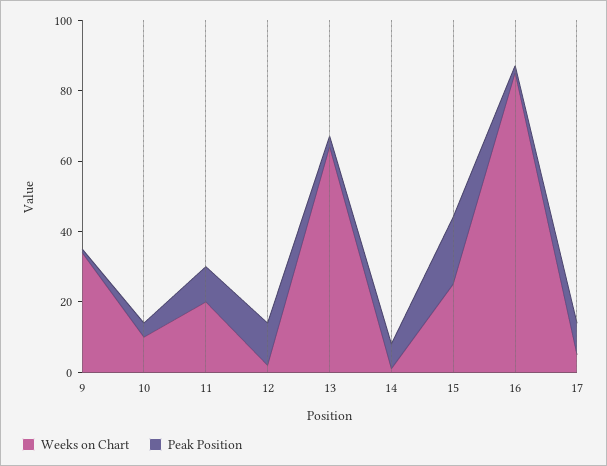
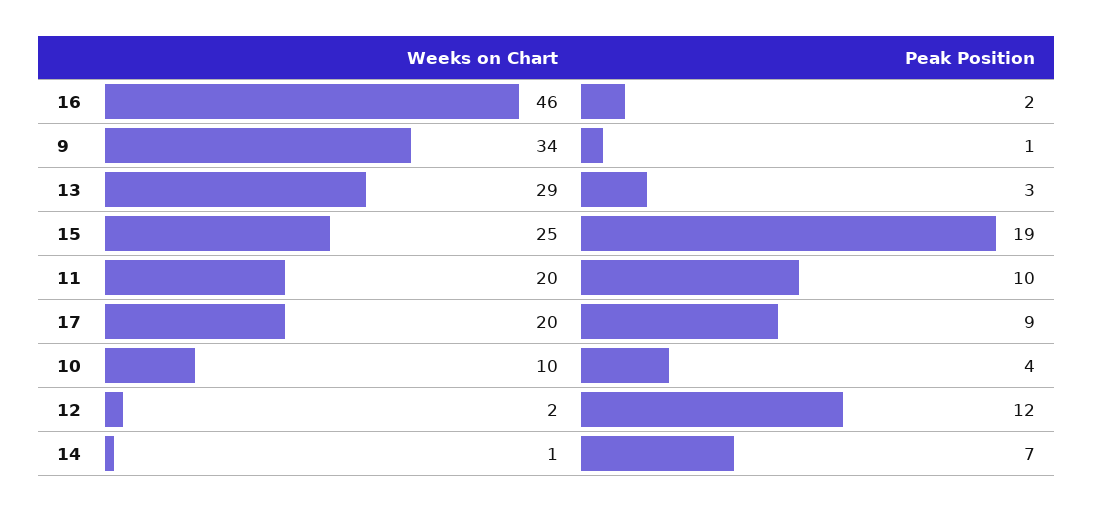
Weeks on Chart, 13: 65 -> 29
Weeks on Chart, 16: 85 -> 46
Weeks on Chart, 17: 5 -> 20

